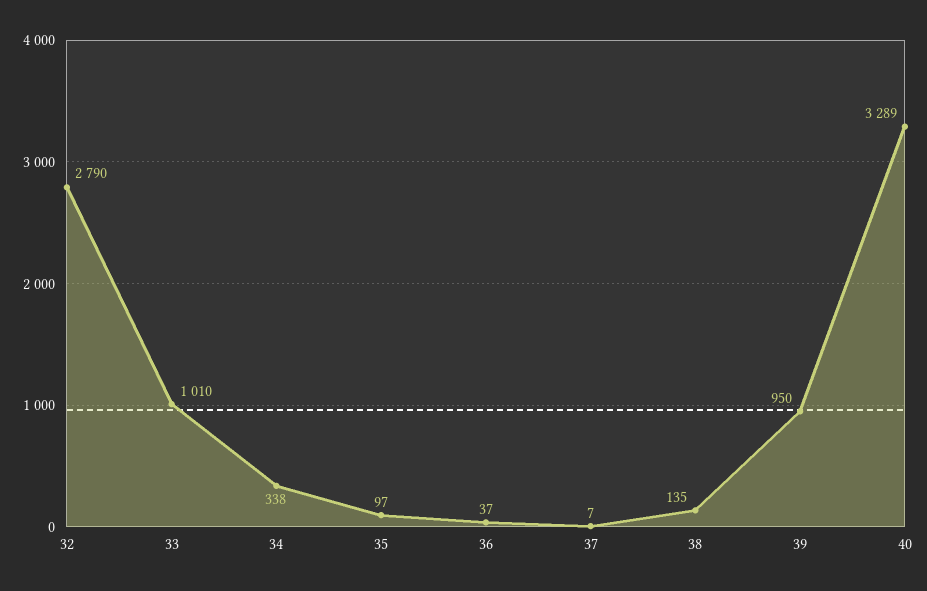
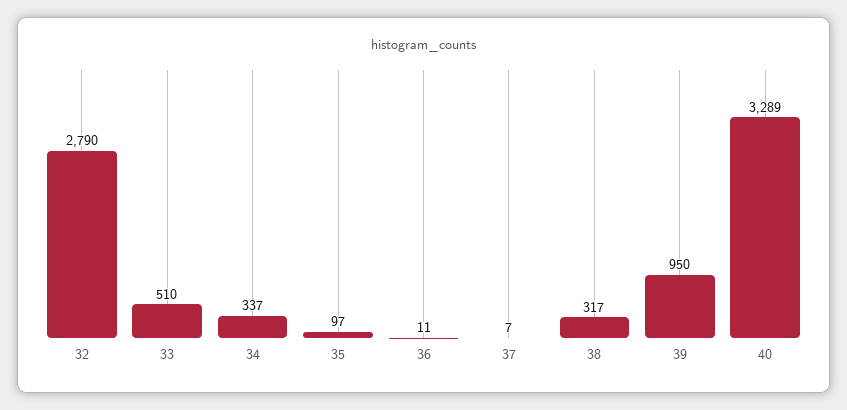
33: 1010 -> 510
34: 338 -> 337
36: 37 -> 11
38: 135 -> 317

